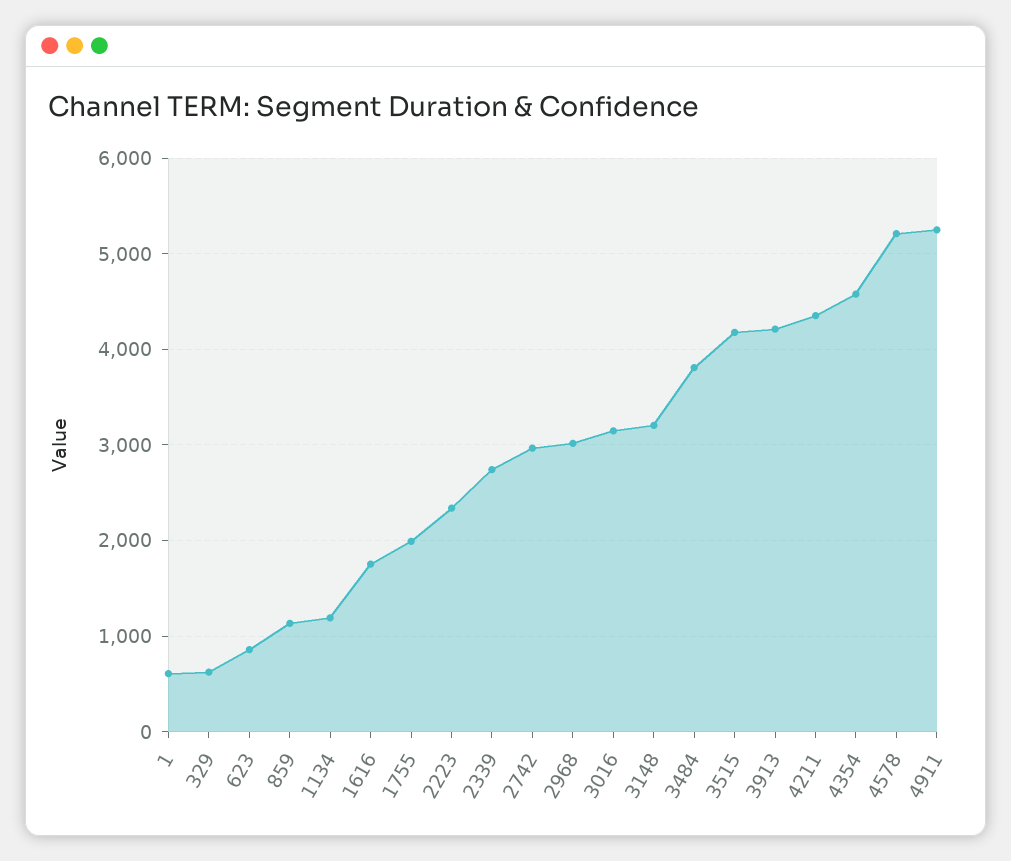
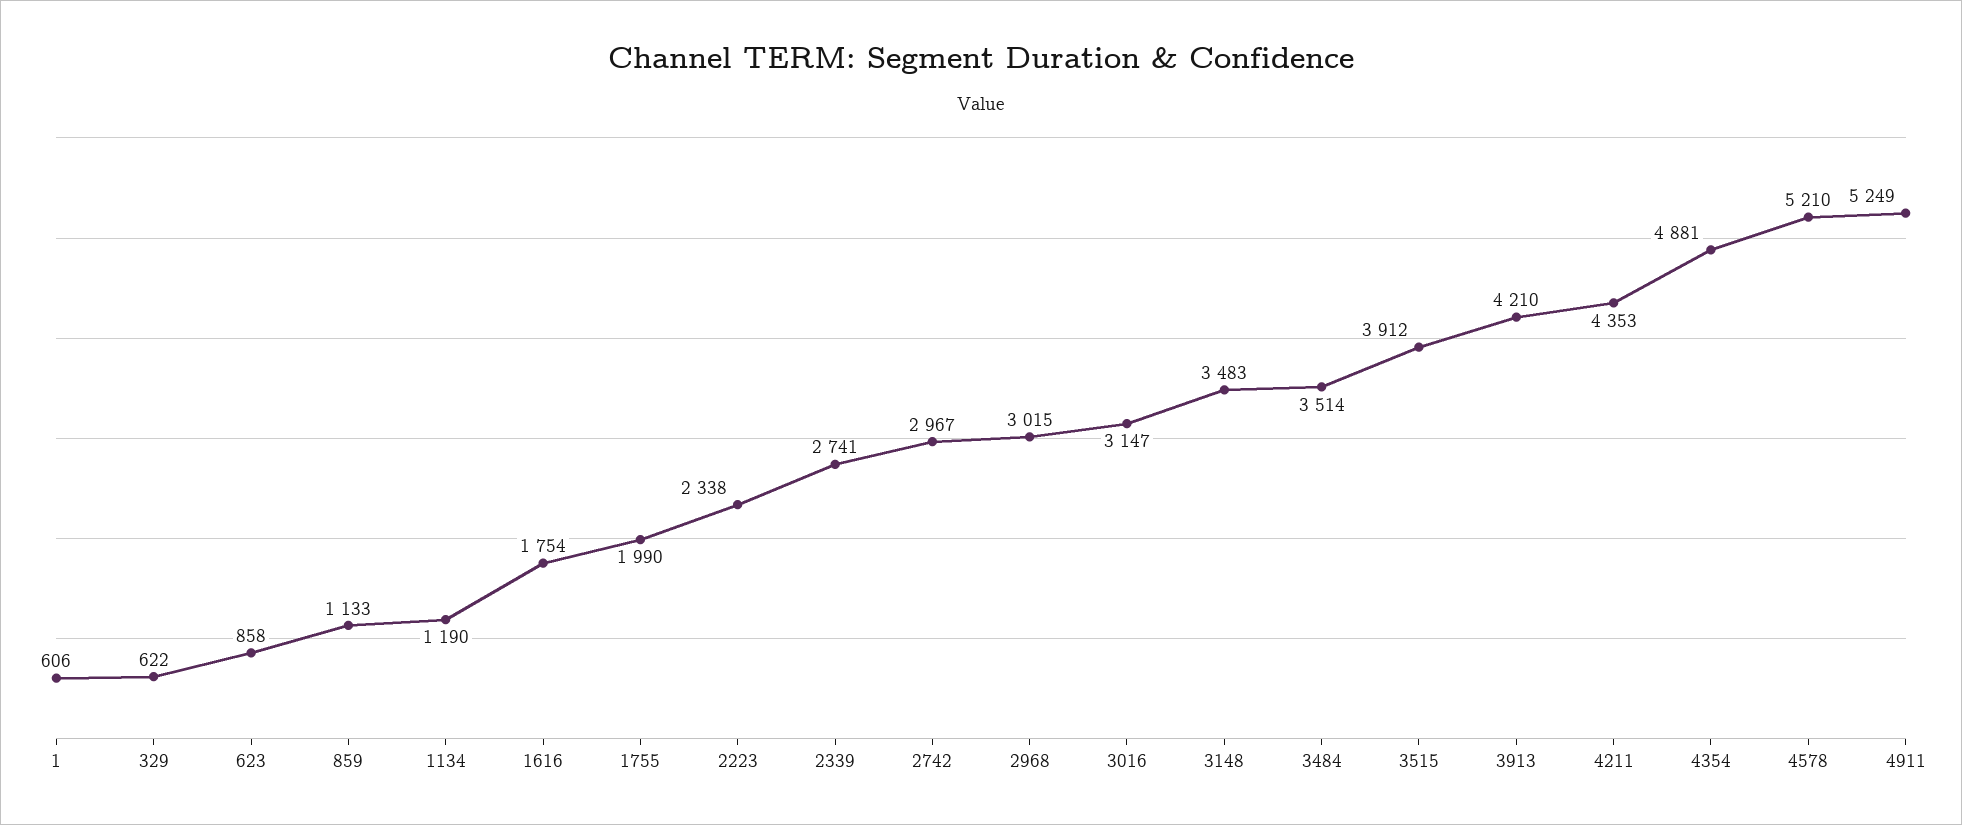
3148: 3200 -> 3483
3484: 3800 -> 3514
3515: 4200 -> 3912
4354: 4600 -> 4881

